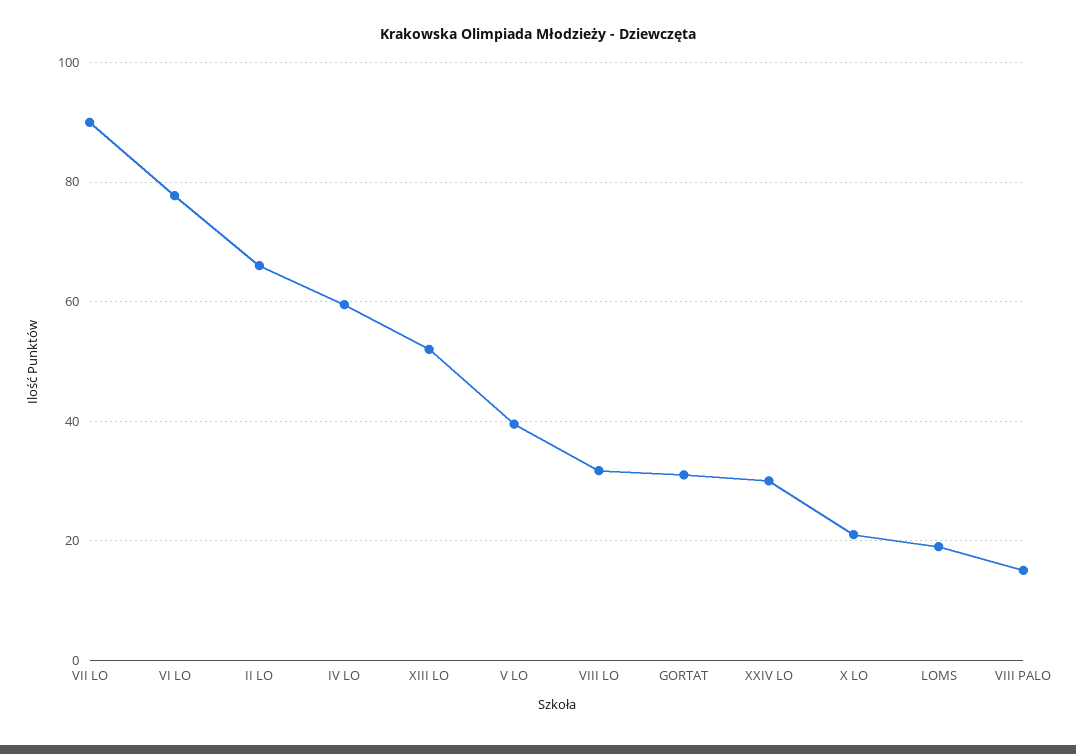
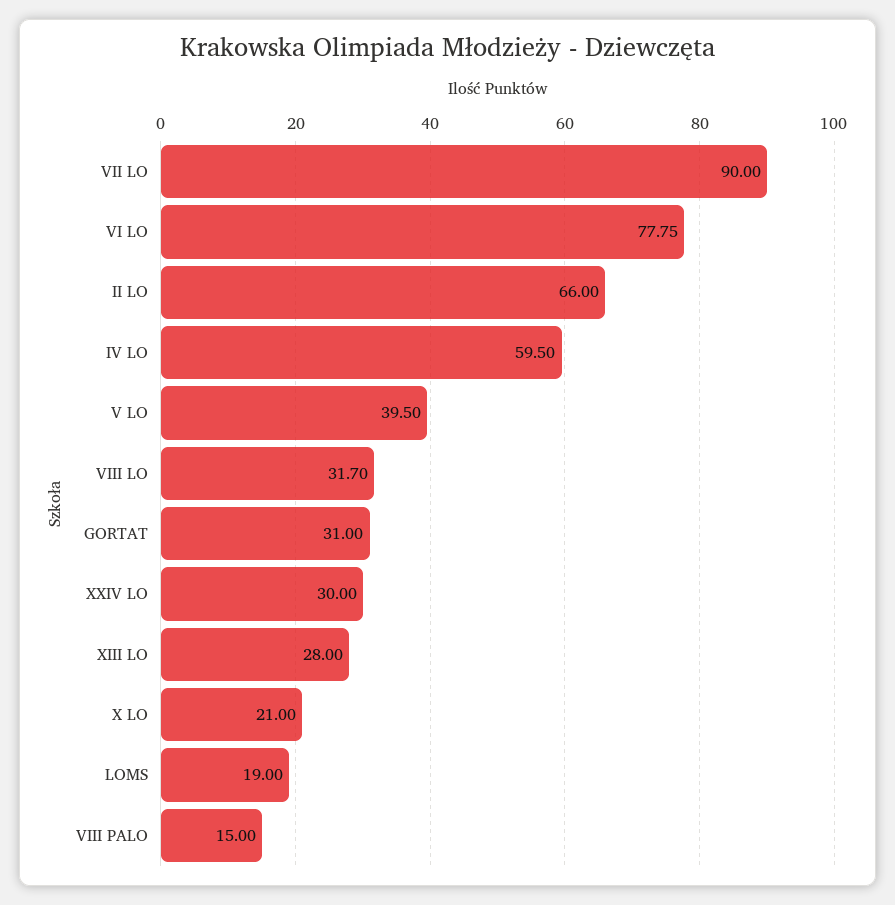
XIII LO: 52 -> 28

